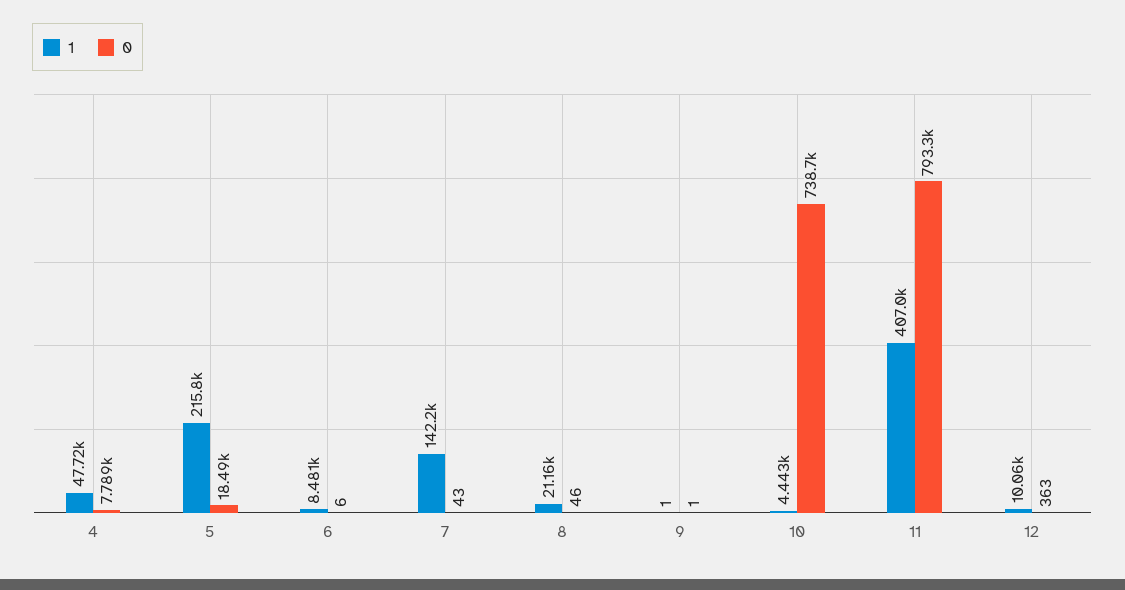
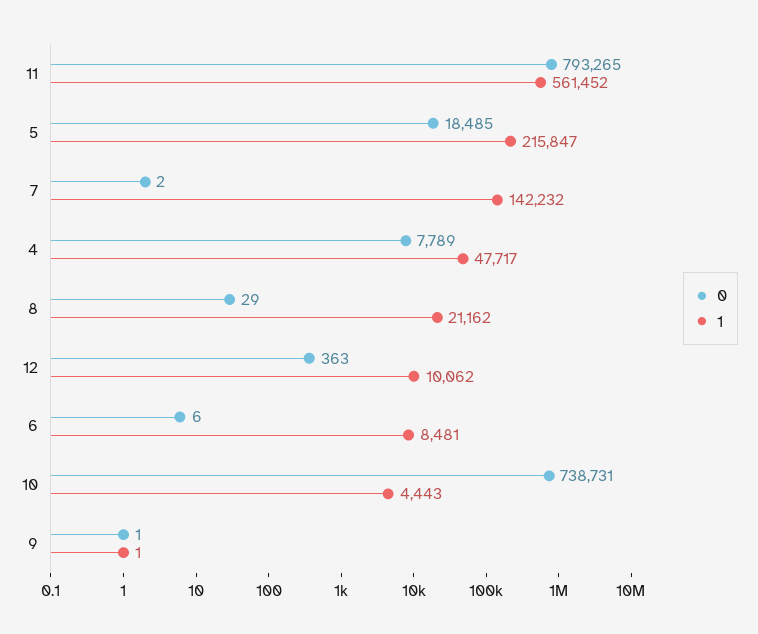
0, 7: 43 -> 2
0, 8: 46 -> 29
1, 11: 407000 -> 561452

